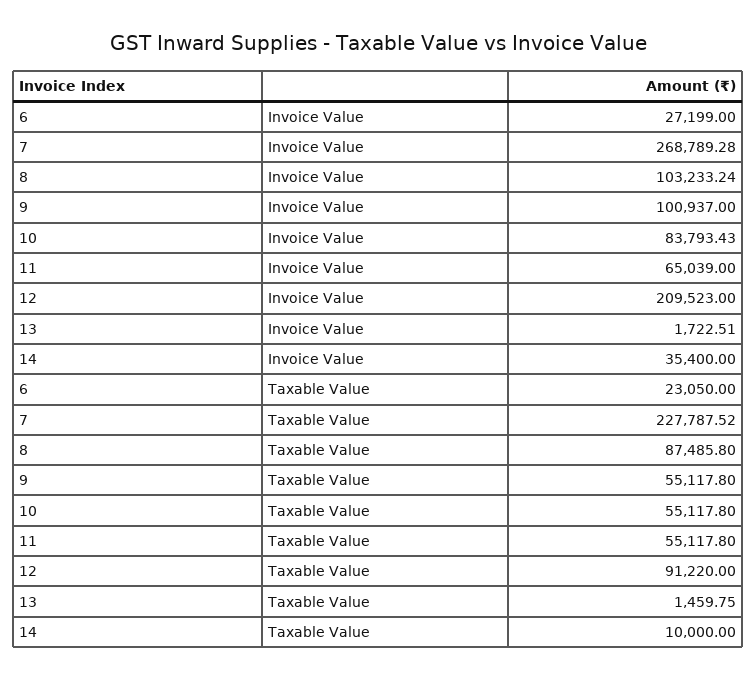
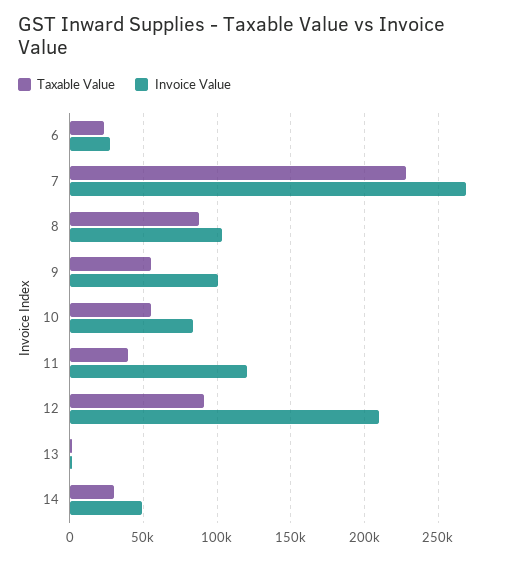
Invoice Value, 11: 65039 -> 120000
Invoice Value, 14: 35400 -> 50000
Taxable Value, 11: 55117.8 -> 40000
Taxable Value, 14: 10000 -> 30000

